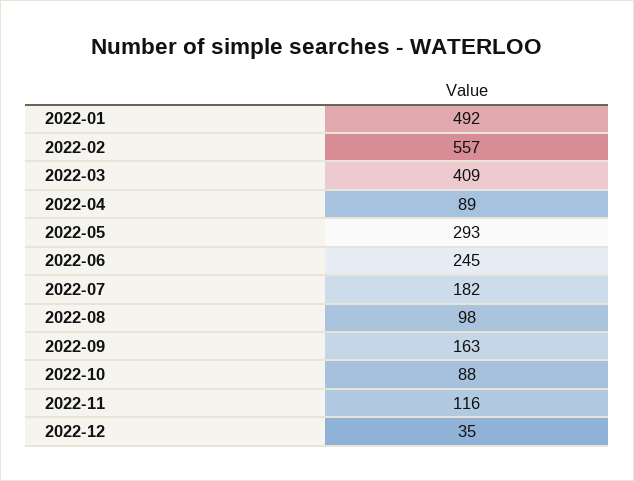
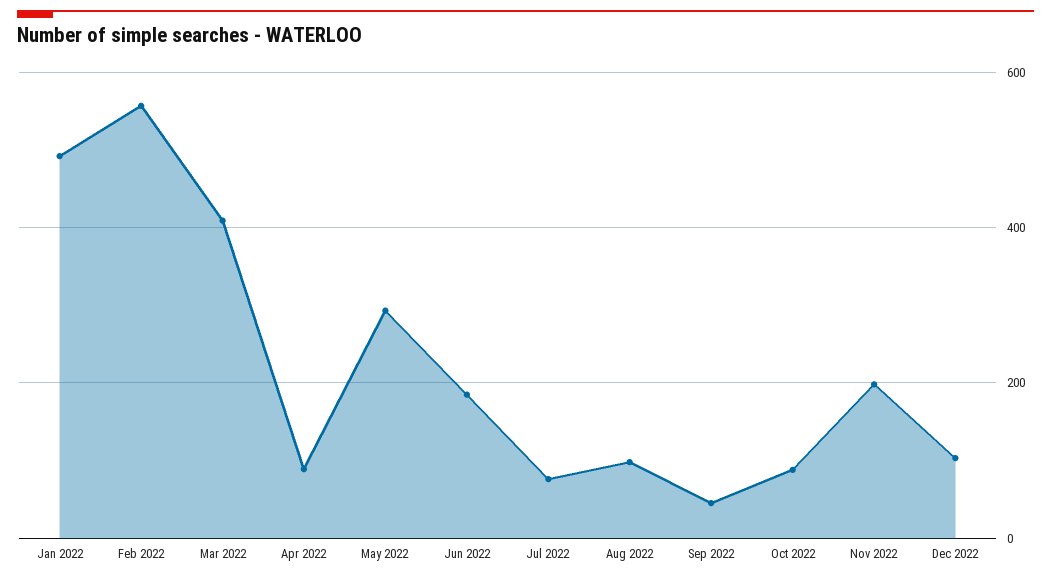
2022-06: 245 -> 180
2022-07: 182 -> 80
2022-09: 163 -> 40
2022-11: 116 -> 200
2022-12: 35 -> 100

